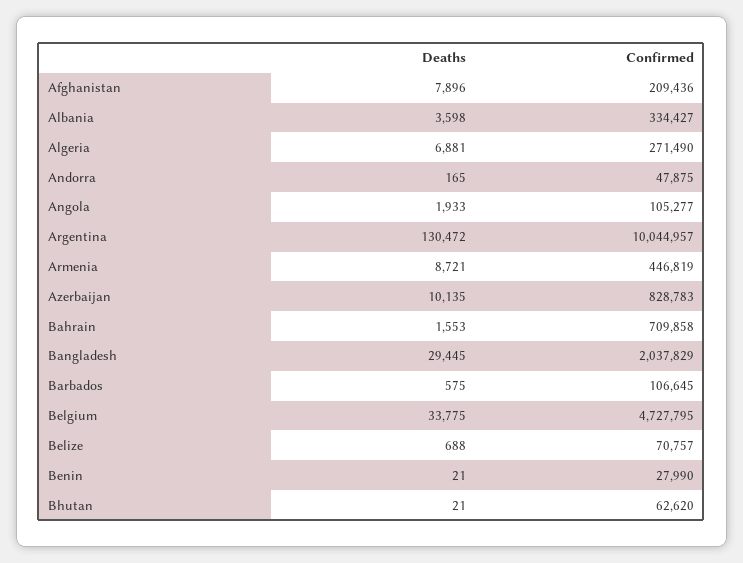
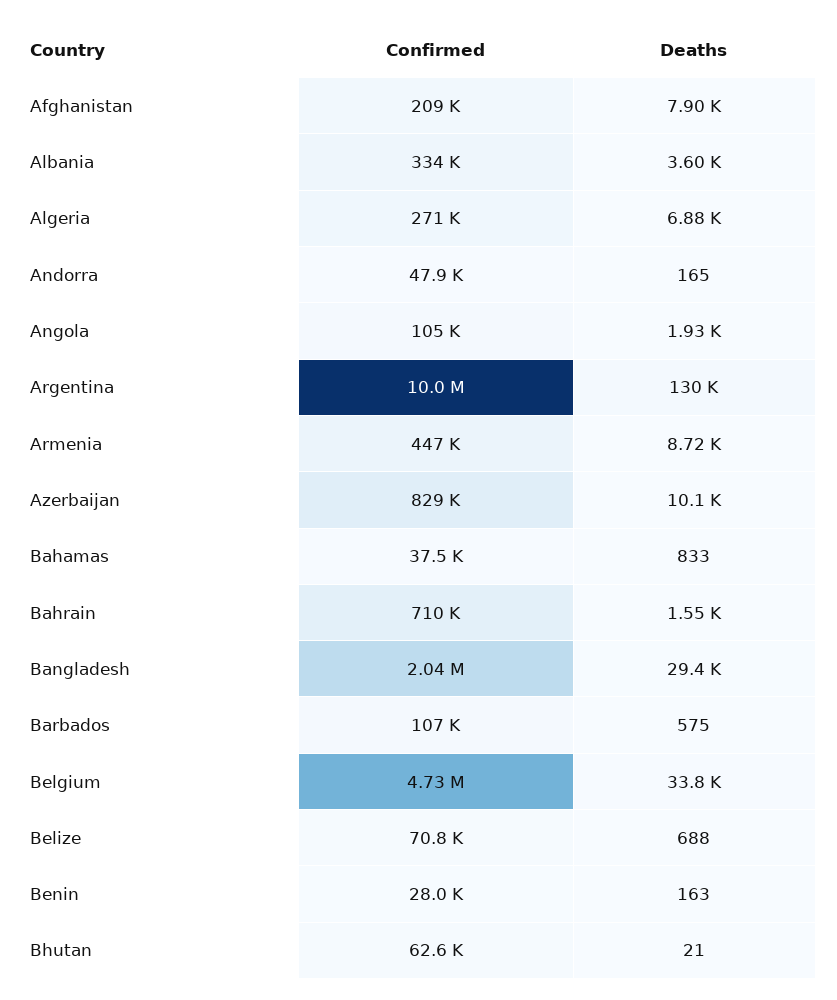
Deaths, Benin: 21 -> 163
Confirmed, Bahamas: none -> 37500
Deaths, Bahamas: none -> 833

